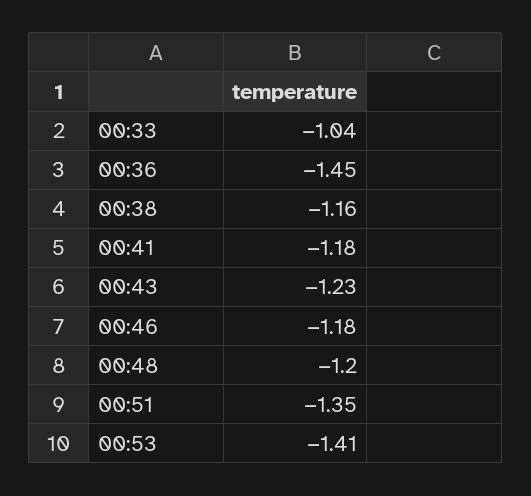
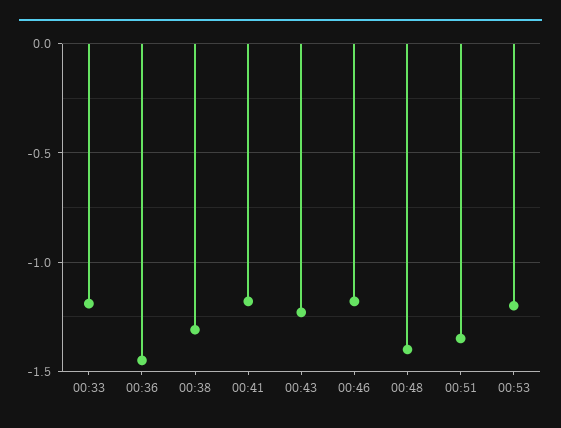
00:33: -1.04 -> -1.2
00:38: -1.16 -> -1.3
00:48: -1.2 -> -1.4
00:53: -1.41 -> -1.2

